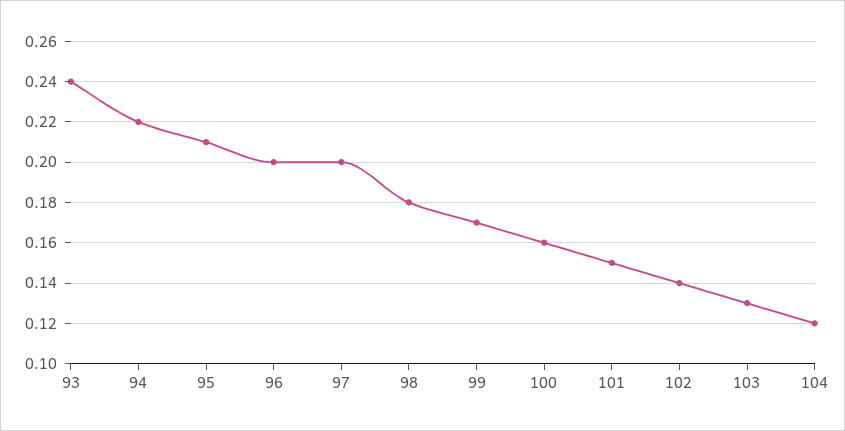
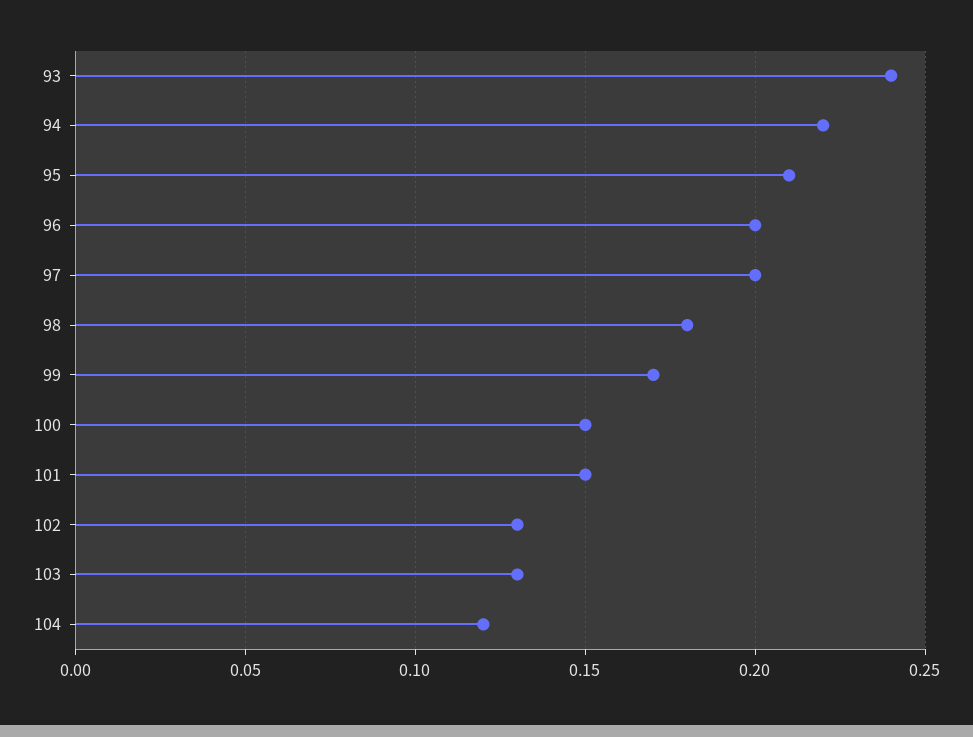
100: 0.16 -> 0.15
102: 0.14 -> 0.13

